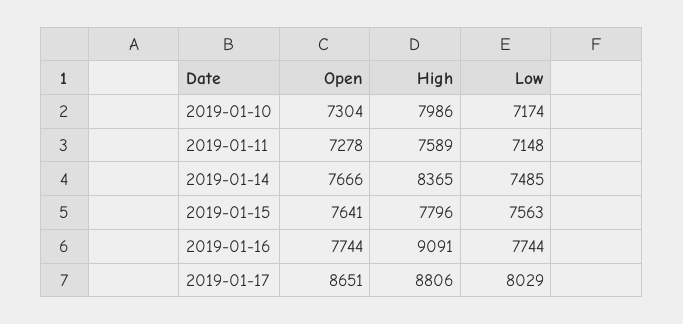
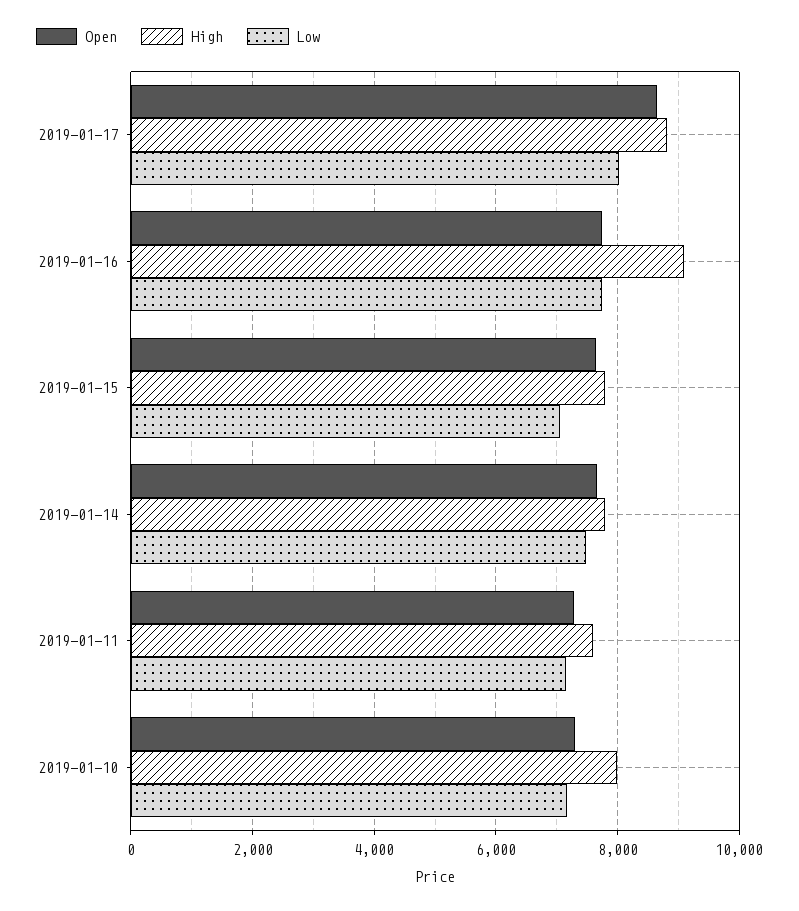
High, 2019-01-14: 8365 -> 7800
Low, 2019-01-15: 7563 -> 7000

